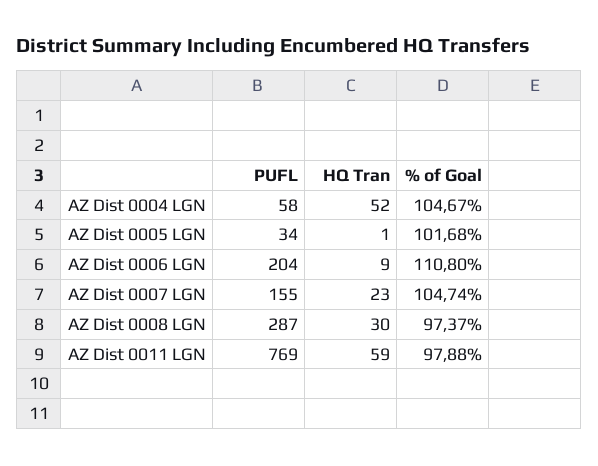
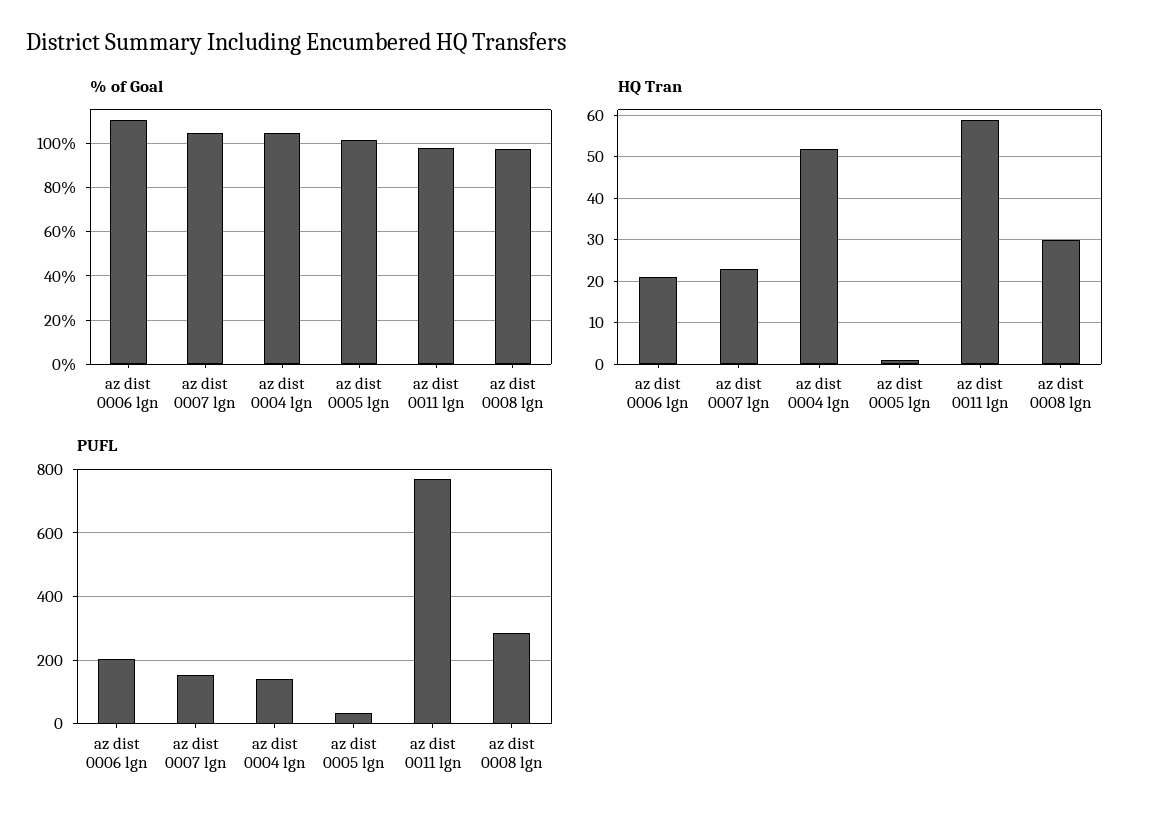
PUFL, AZ Dist 0004 LGN: 58 -> 140
HQ Tran, AZ Dist 0006 LGN: 9 -> 20

